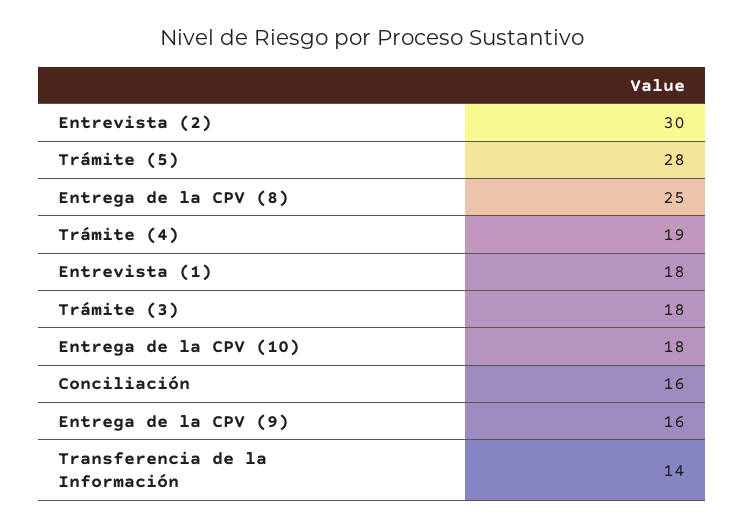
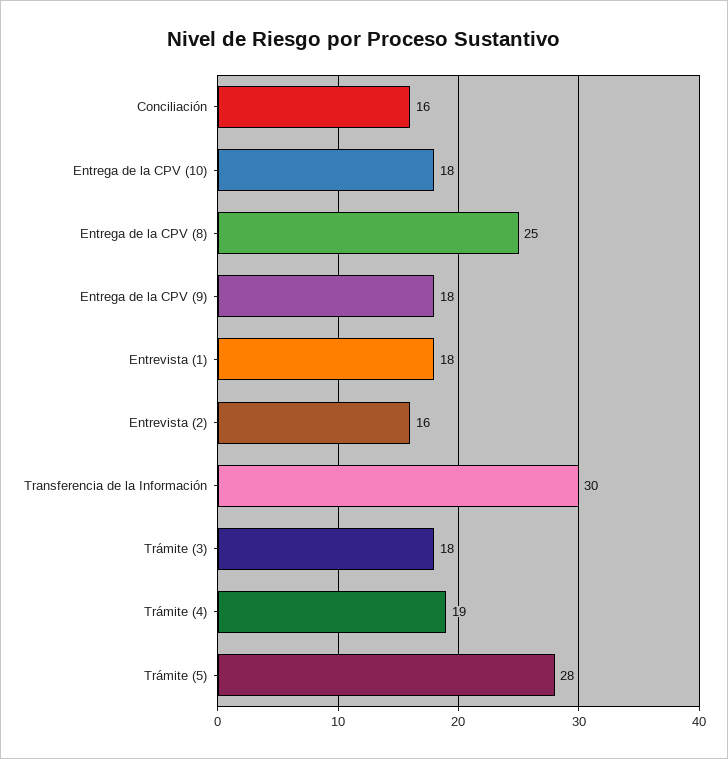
Entrevista (2): 30 -> 16
Entrega de la CPV (9): 16 -> 18
Transferencia de la Información: 14 -> 30

